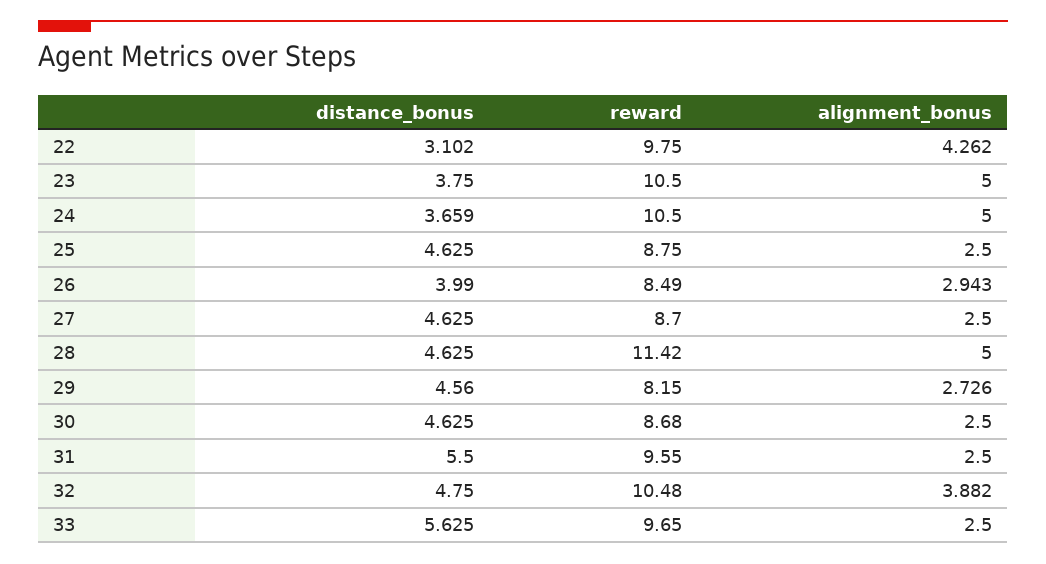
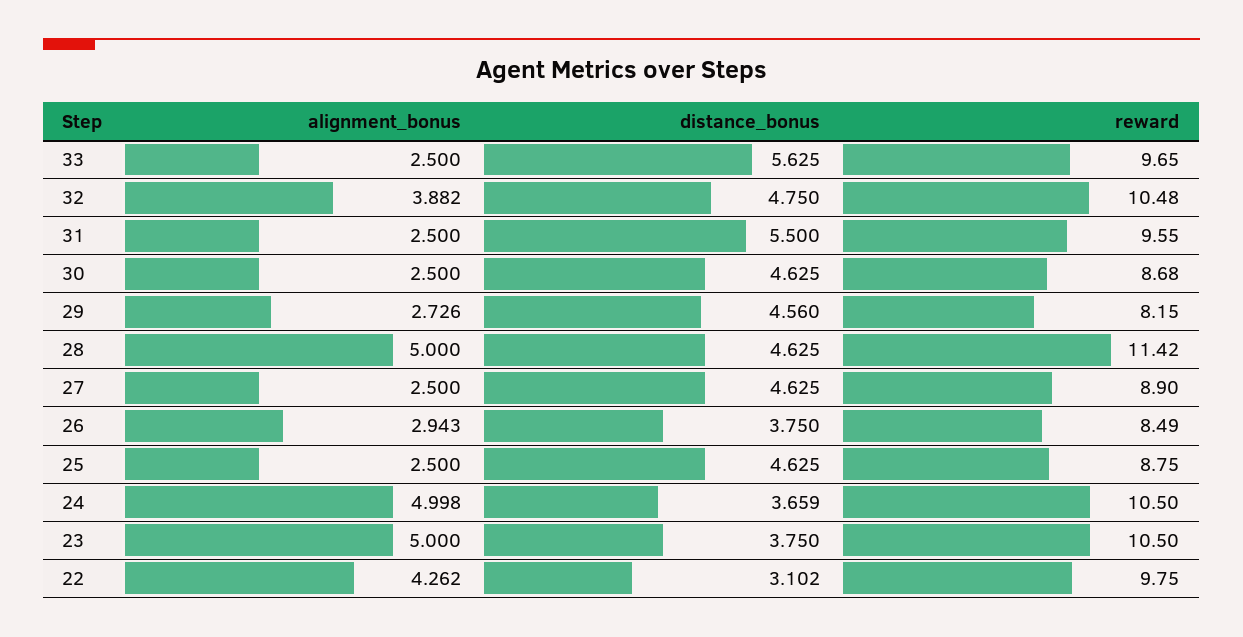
alignment_bonus, 24: 5 -> 4.998
distance_bonus, 26: 3.99 -> 3.75
reward, 27: 8.7 -> 8.9

